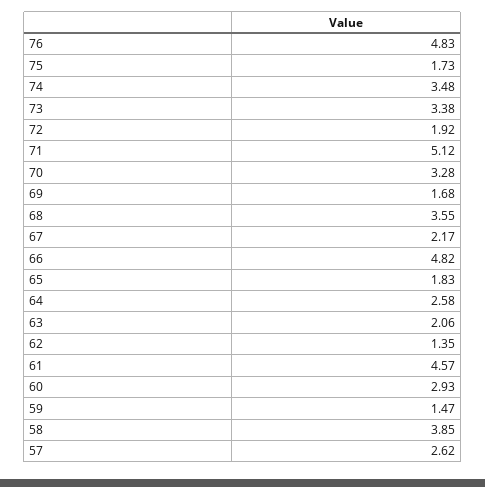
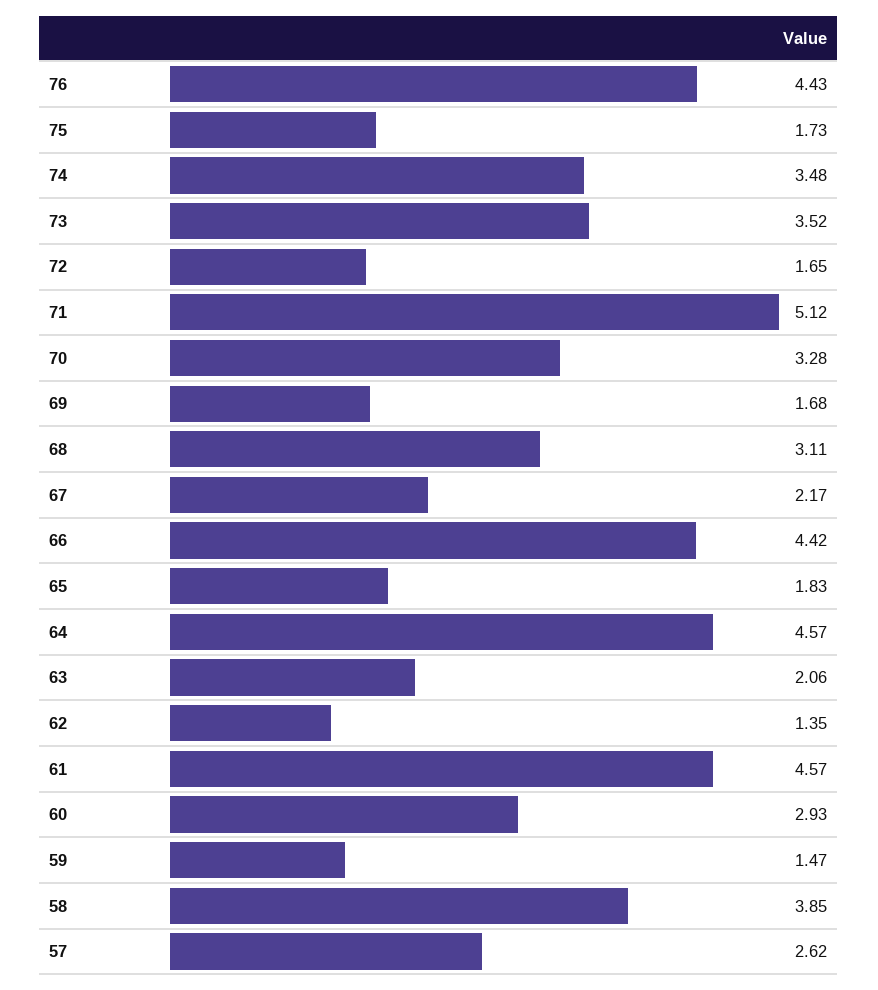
76: 4.83 -> 4.43
73: 3.38 -> 3.52
72: 1.92 -> 1.65
68: 3.55 -> 3.11
66: 4.82 -> 4.42
64: 2.58 -> 4.57

